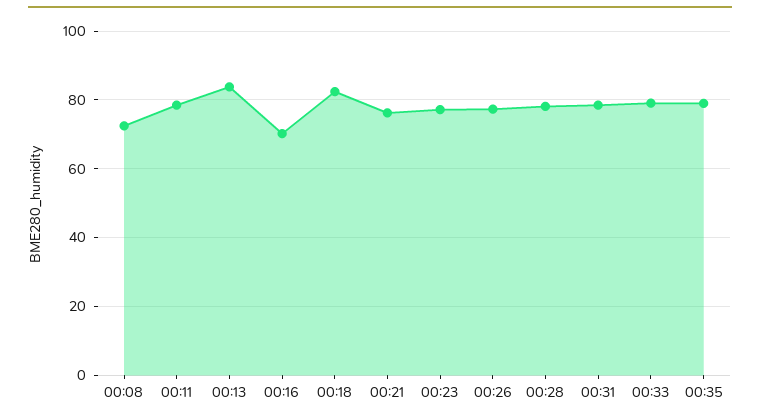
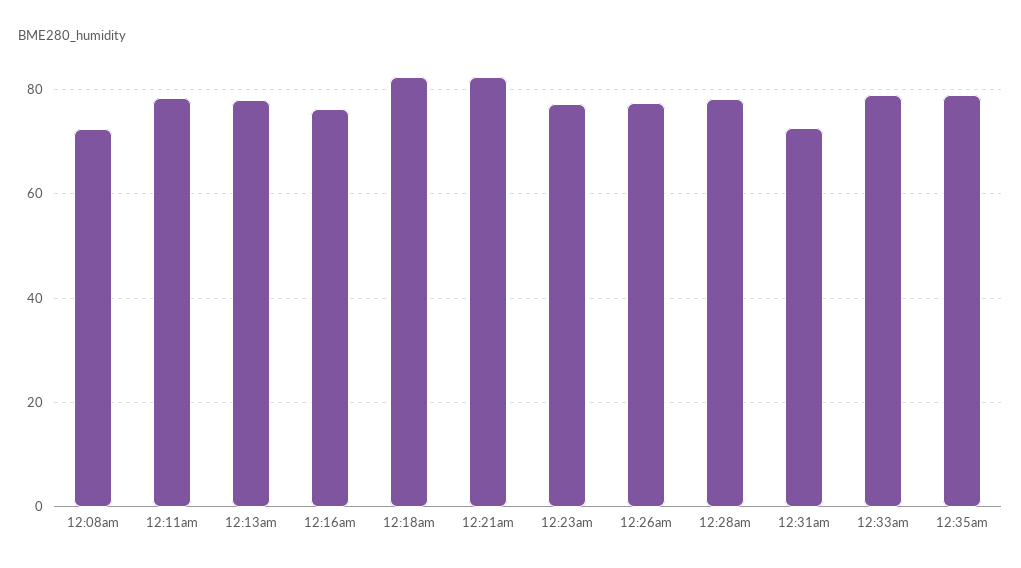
00:13: 84 -> 78
00:16: 70 -> 76
00:21: 76 -> 82
00:31: 78 -> 72

